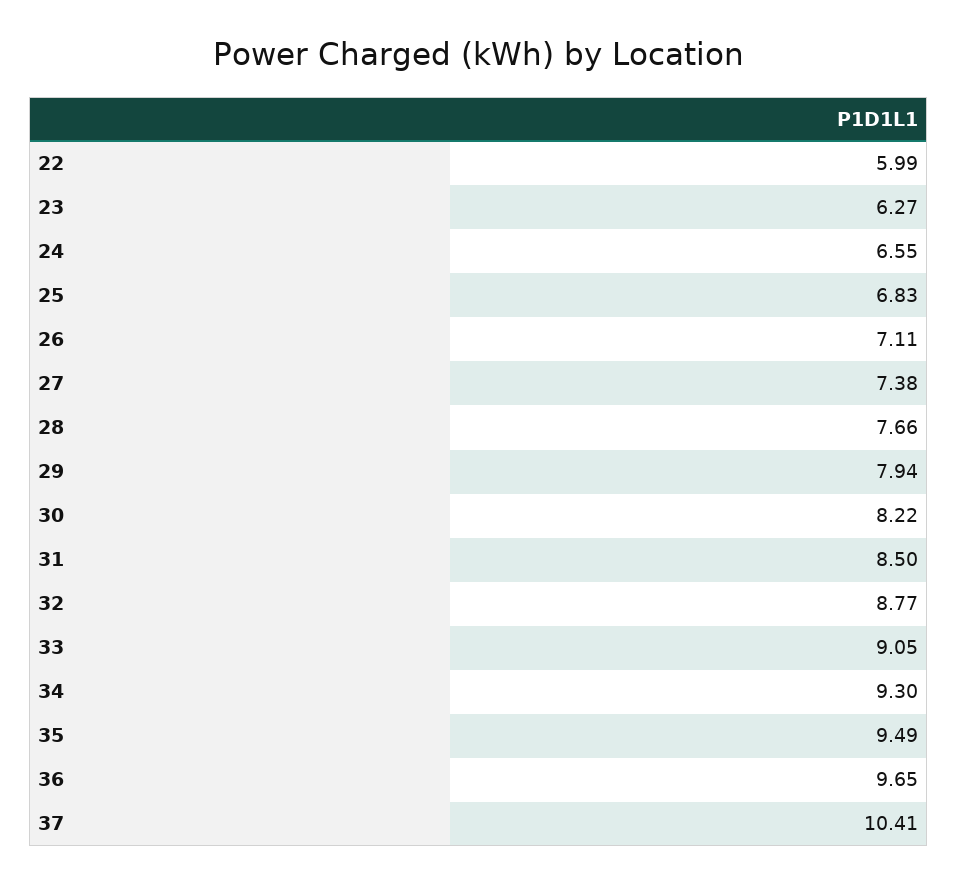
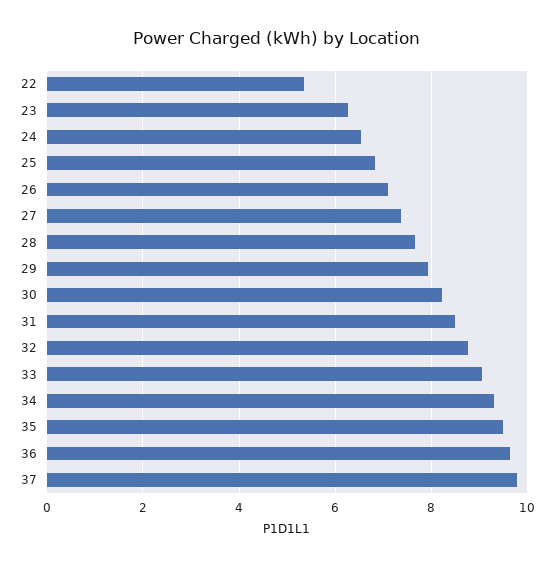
22: 5.99 -> 5.4
37: 10.41 -> 9.8

